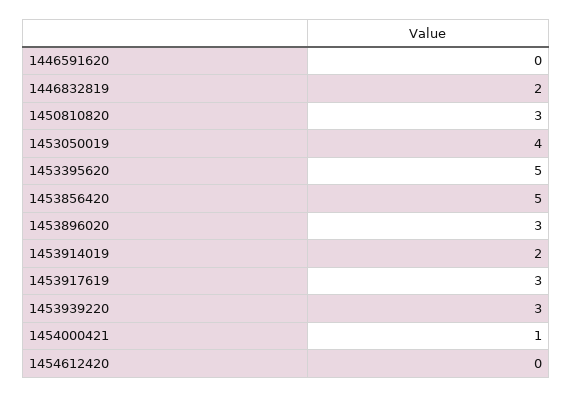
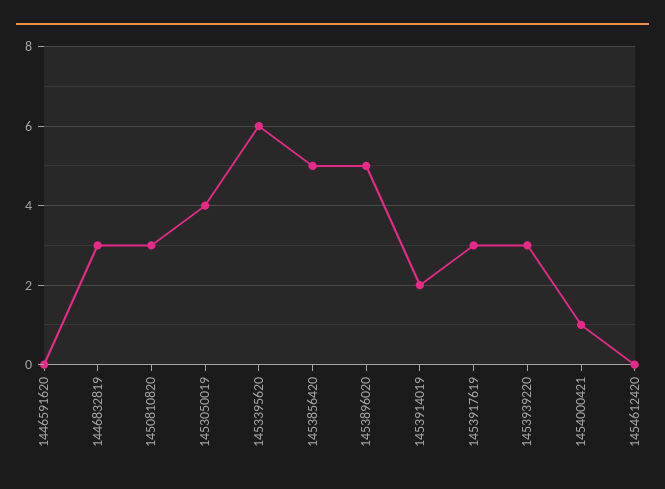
1446832819: 2 -> 3
1453395620: 5 -> 6
1453896020: 3 -> 5

